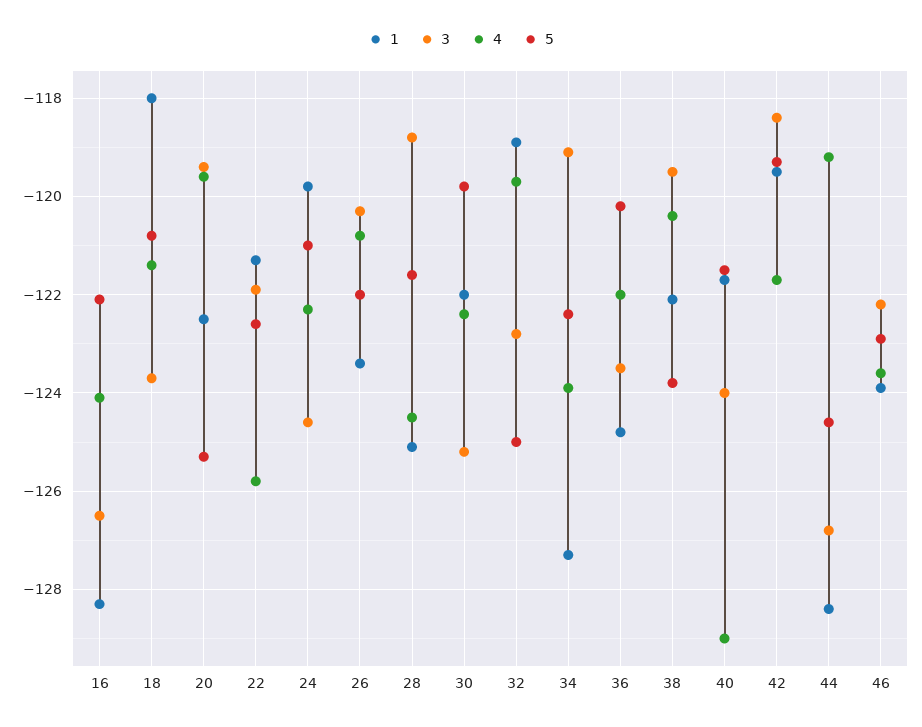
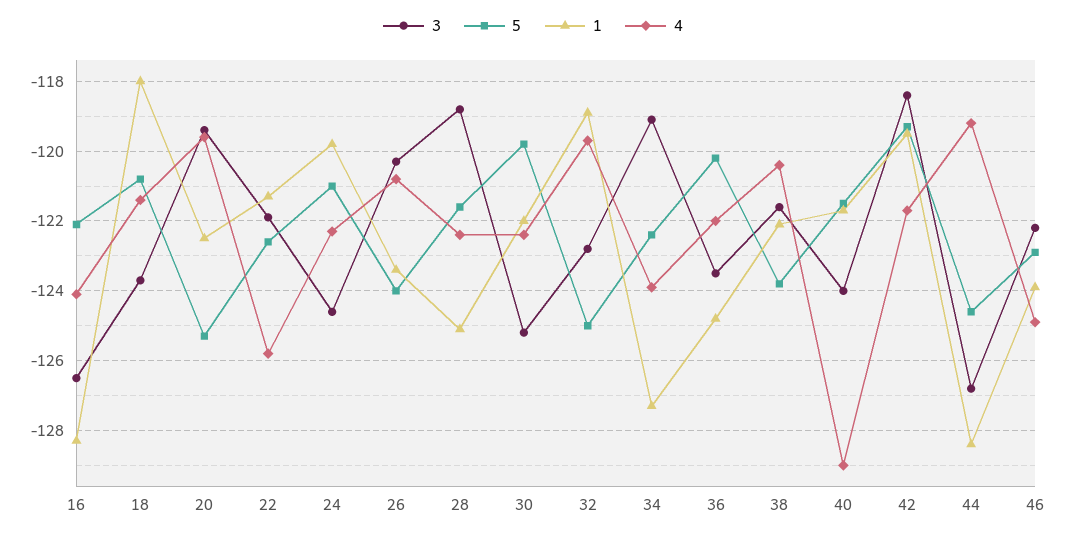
5, 26: -122 -> -124
4, 28: -124.5 -> -122.5
3, 38: -119.5 -> -121.5
4, 46: -123.5 -> -125

